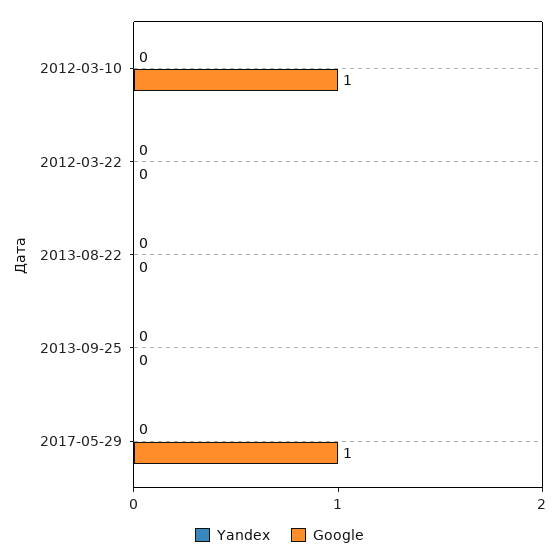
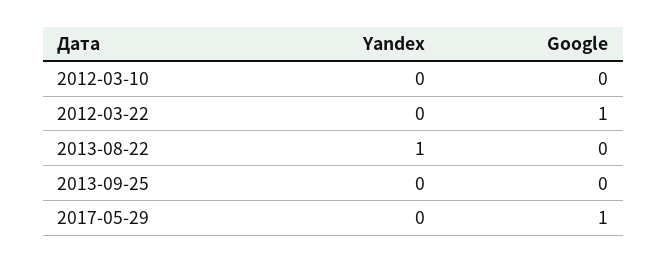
Google, 2012-03-10: 1 -> 0
Google, 2012-03-22: 0 -> 1
Yandex, 2013-08-22: 0 -> 1

